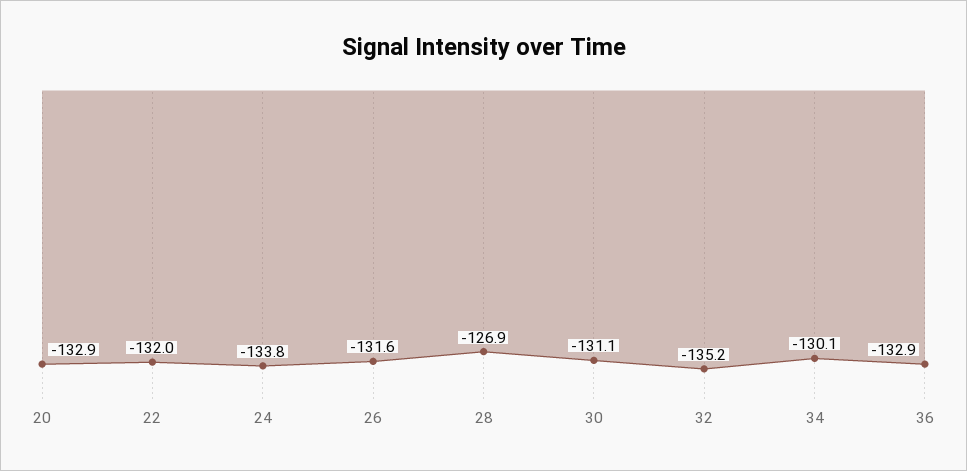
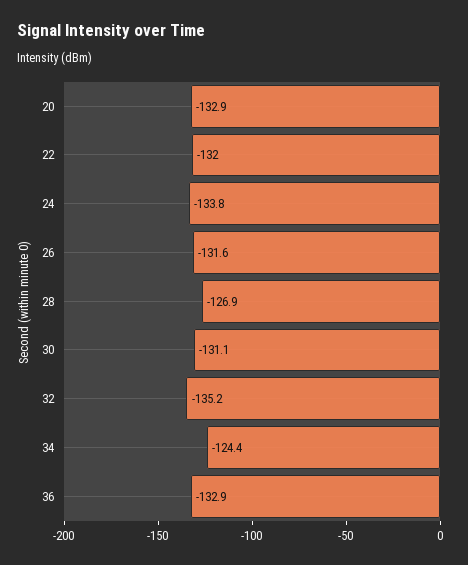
34: -130.1 -> -124.4

